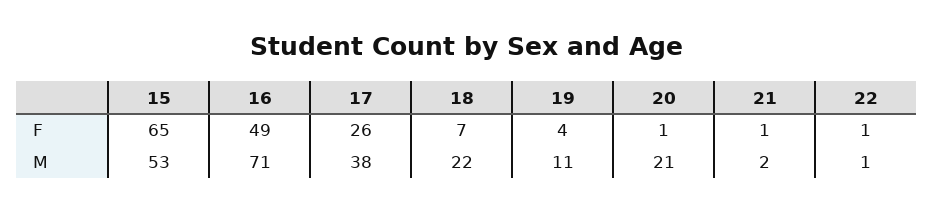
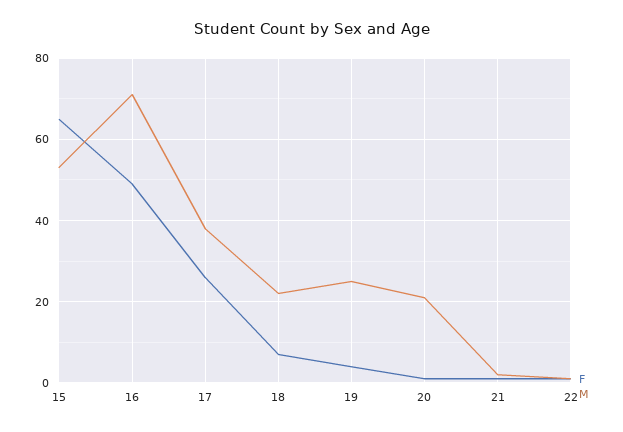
M, 19: 11 -> 25

